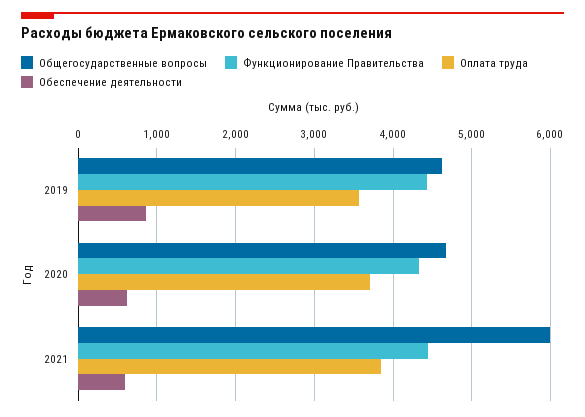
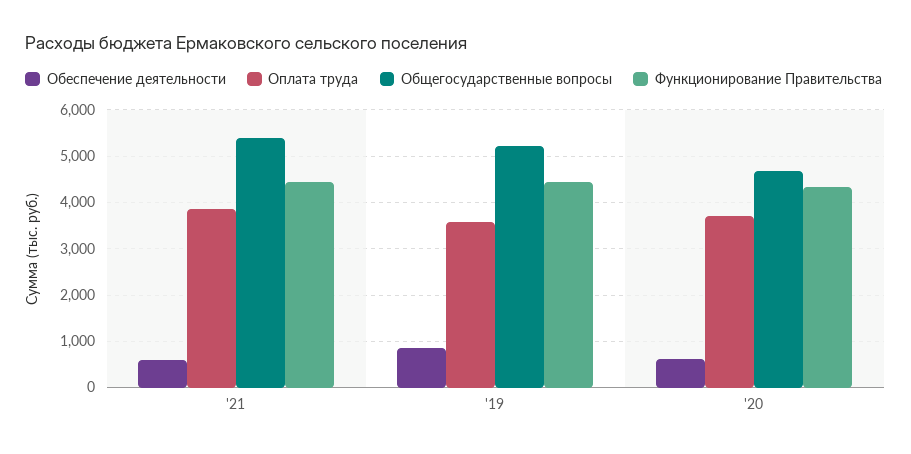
Общегосударственные вопросы, 2019: 4600 -> 5200
Общегосударственные вопросы, 2021: 6000 -> 5400

